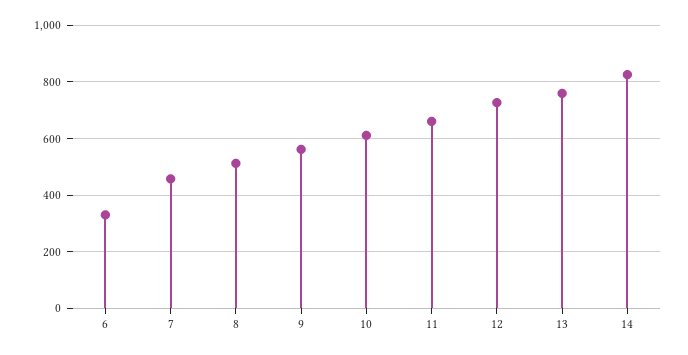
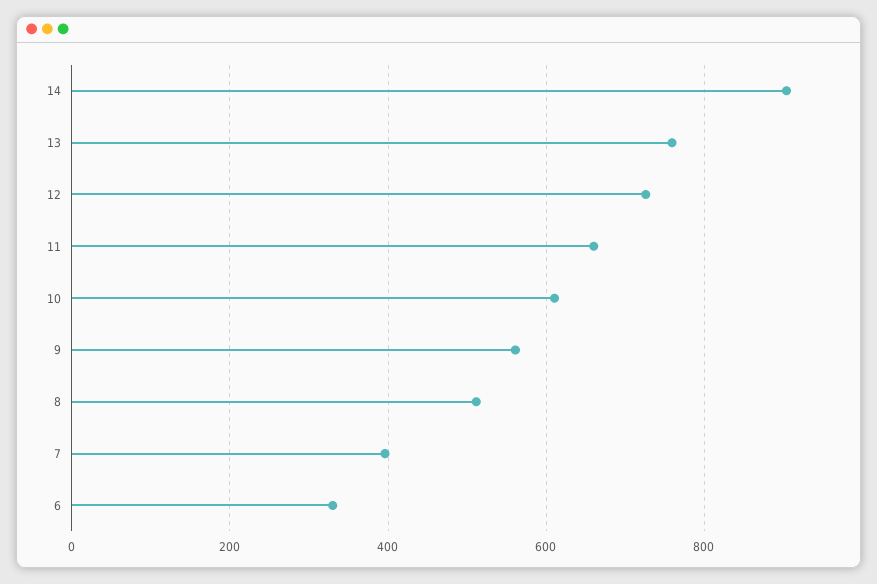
7: 450 -> 400
14: 825 -> 900

